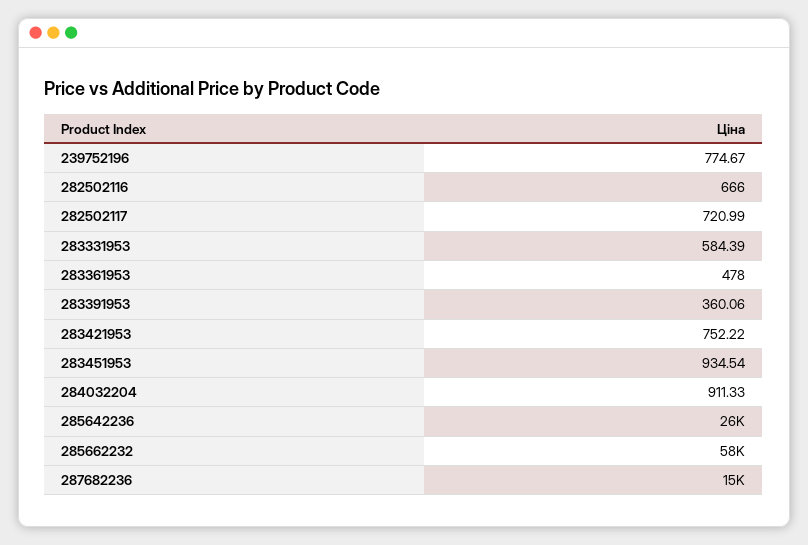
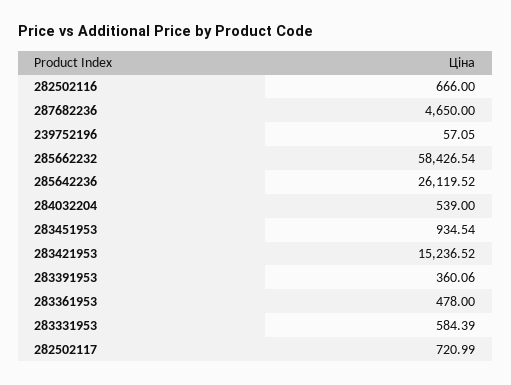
239752196: 774.67 -> 57.05
283421953: 752.22 -> 15236.52
284032204: 911.33 -> 539
287682236: 15000 -> 4650

